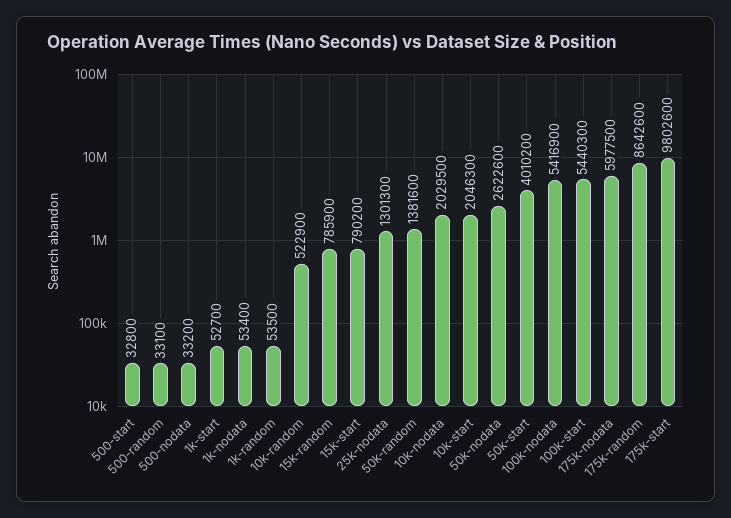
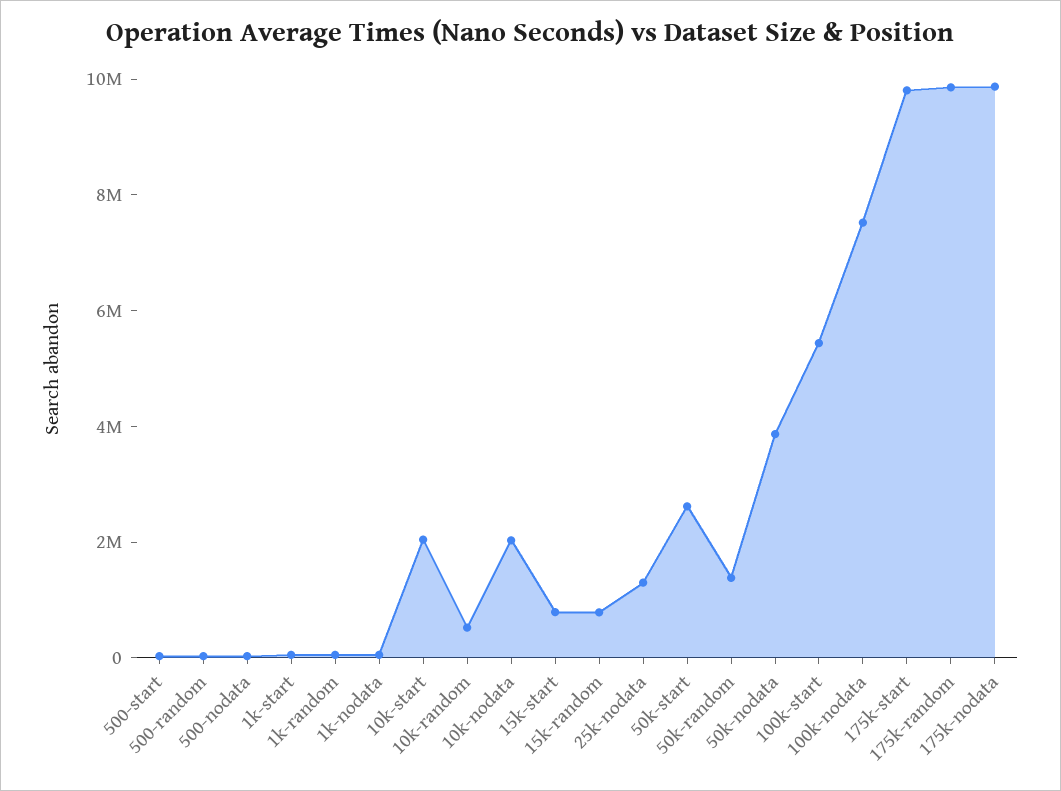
50k-nodata: 2622600 -> 4000000
50k-start: 4010200 -> 2500000
100k-nodata: 5416900 -> 7500000
175k-nodata: 5977500 -> 10000000
175k-random: 8642600 -> 10000000

